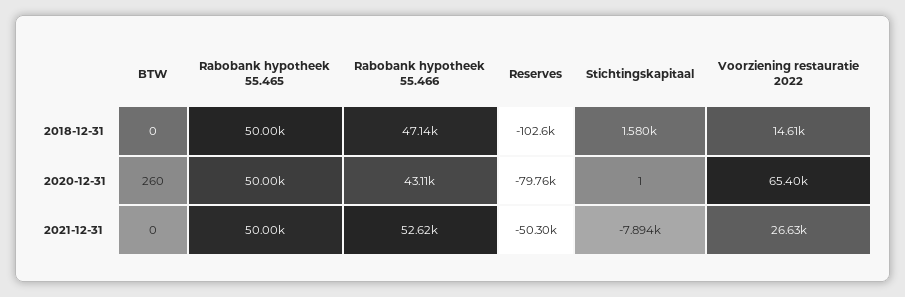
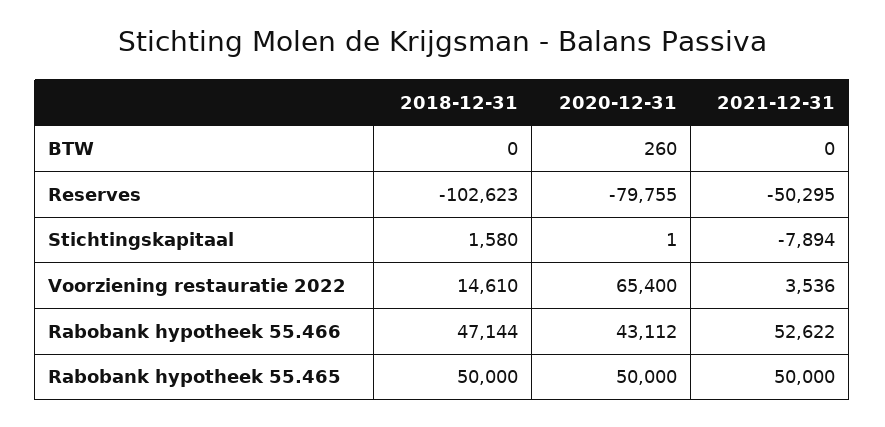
Voorziening restauratie 2022, 2021-12-31: 26630 -> 3536

